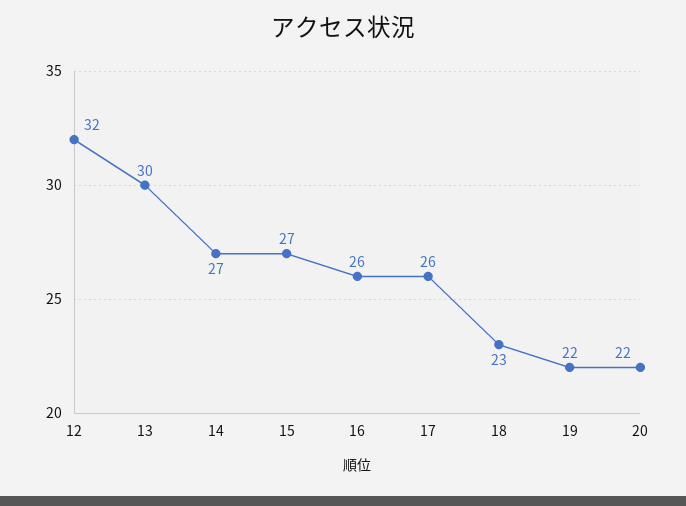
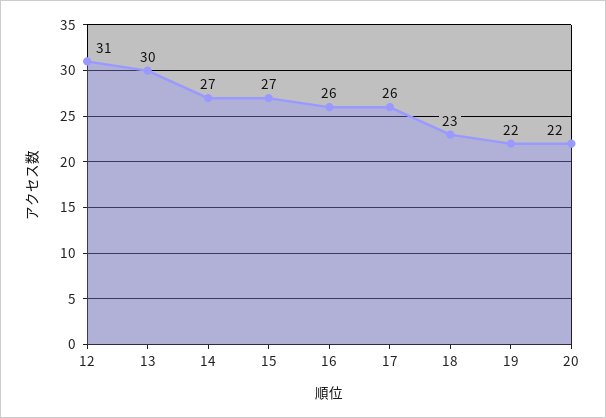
12: 32 -> 31

